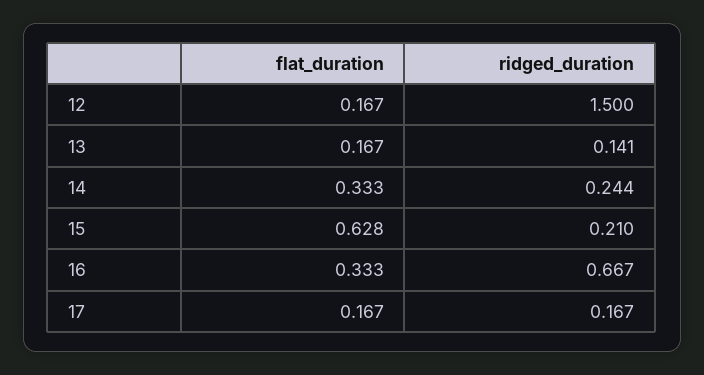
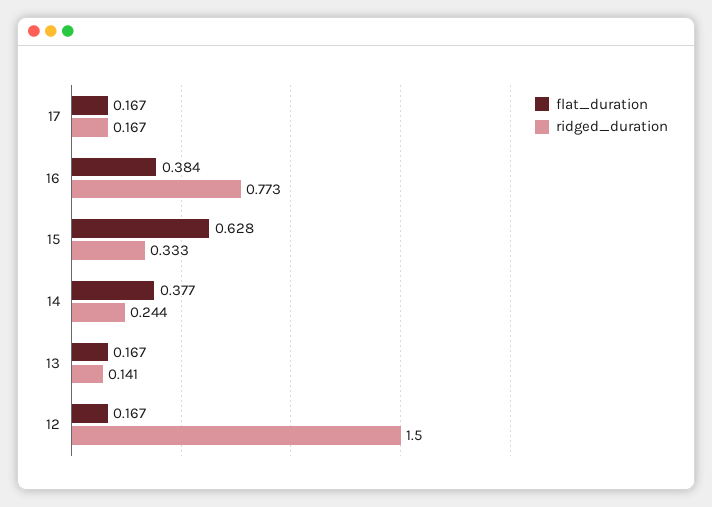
flat_duration, 14: 0.333 -> 0.377
ridged_duration, 15: 0.21 -> 0.333
flat_duration, 16: 0.333 -> 0.384
ridged_duration, 16: 0.667 -> 0.773

